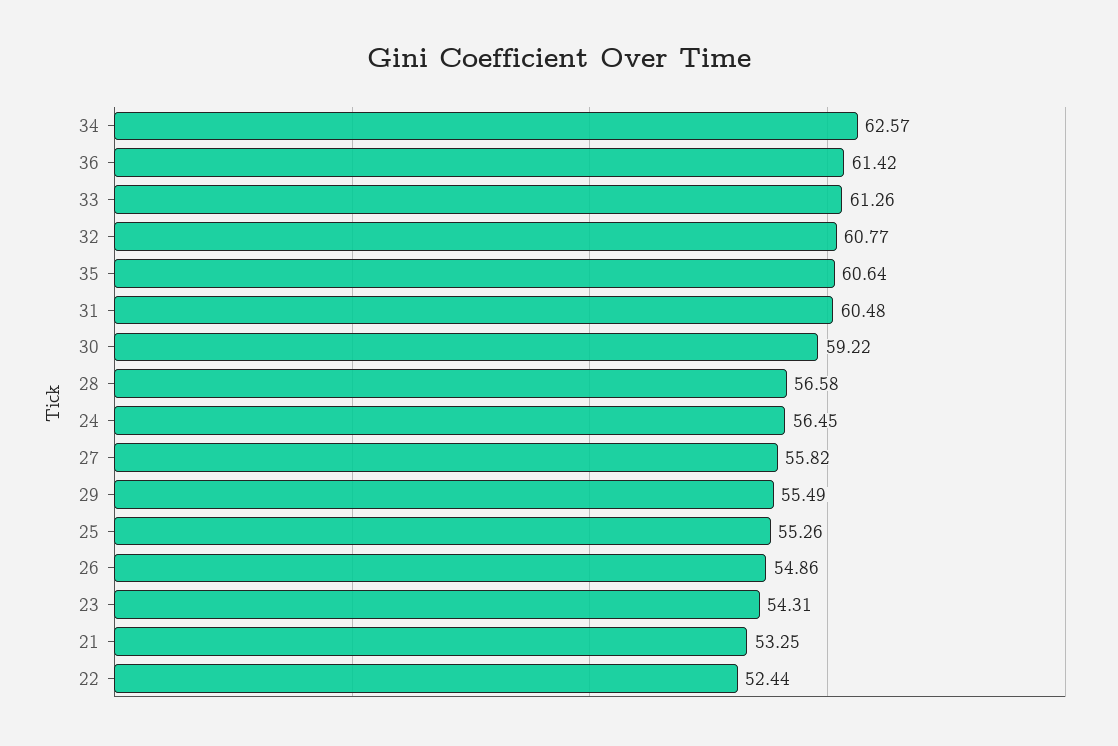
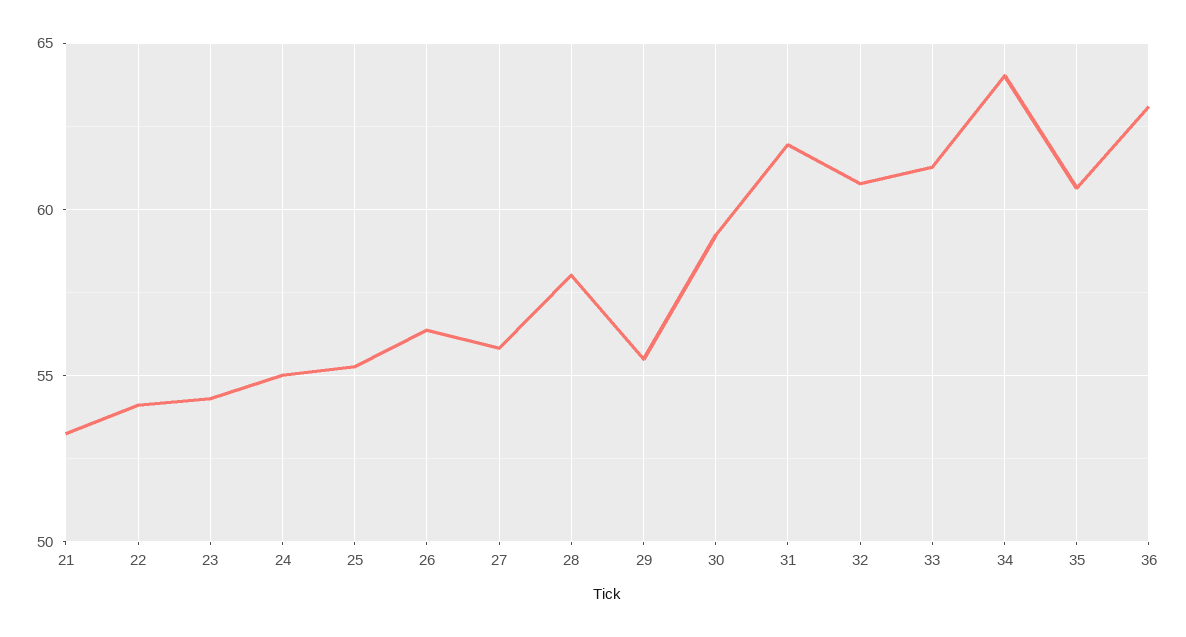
34: 62.57 -> 64
36: 61.42 -> 63
31: 60.48 -> 62
28: 56.58 -> 58
24: 56.45 -> 55
26: 54.86 -> 56.5
22: 52.44 -> 54

